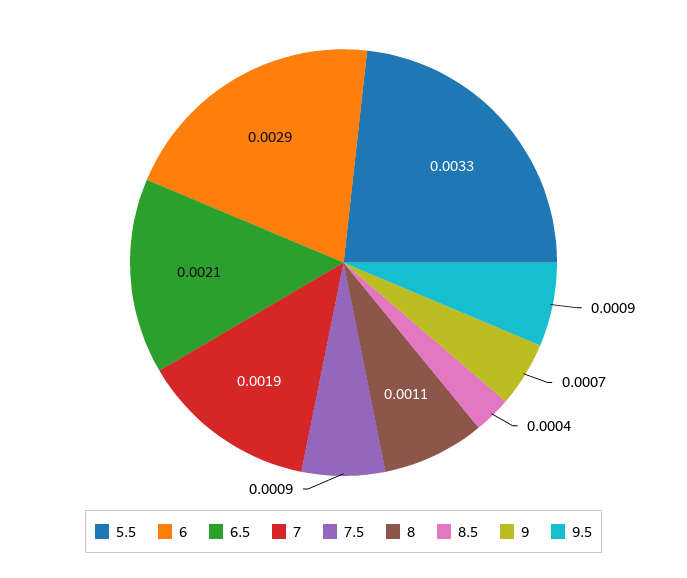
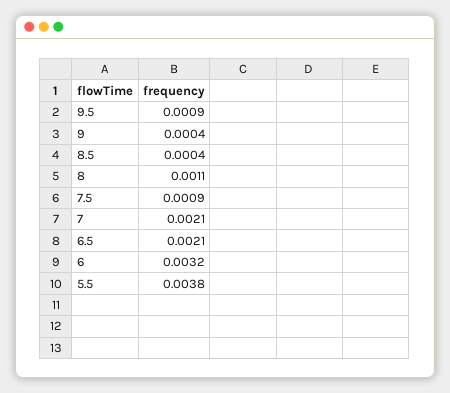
5.5: 0.0033 -> 0.0038
6: 0.0029 -> 0.0032
7: 0.0019 -> 0.0021
9: 0.0007 -> 0.0004

